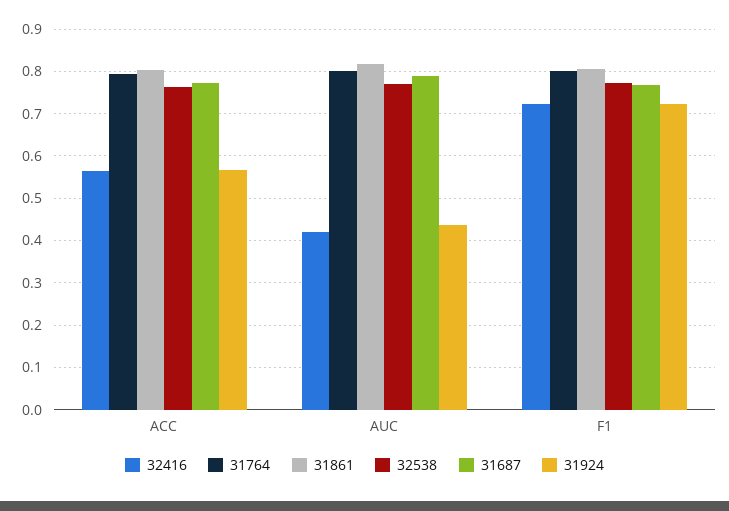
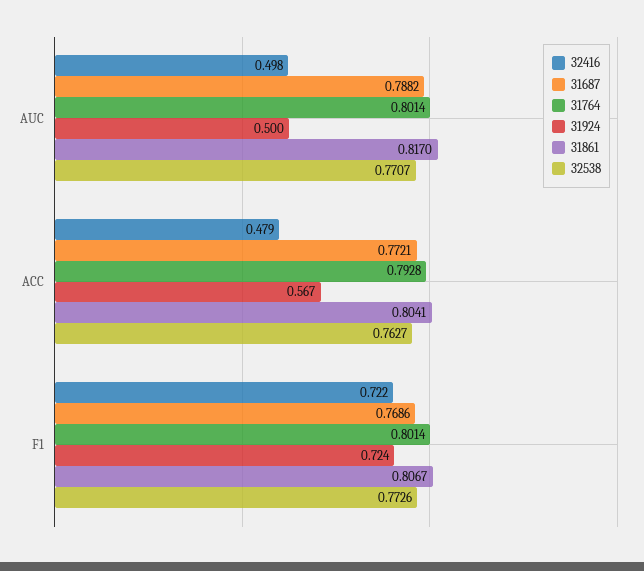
32416, ACC: 0.56 -> 0.479
32416, AUC: 0.42 -> 0.498
31924, AUC: 0.44 -> 0.5

